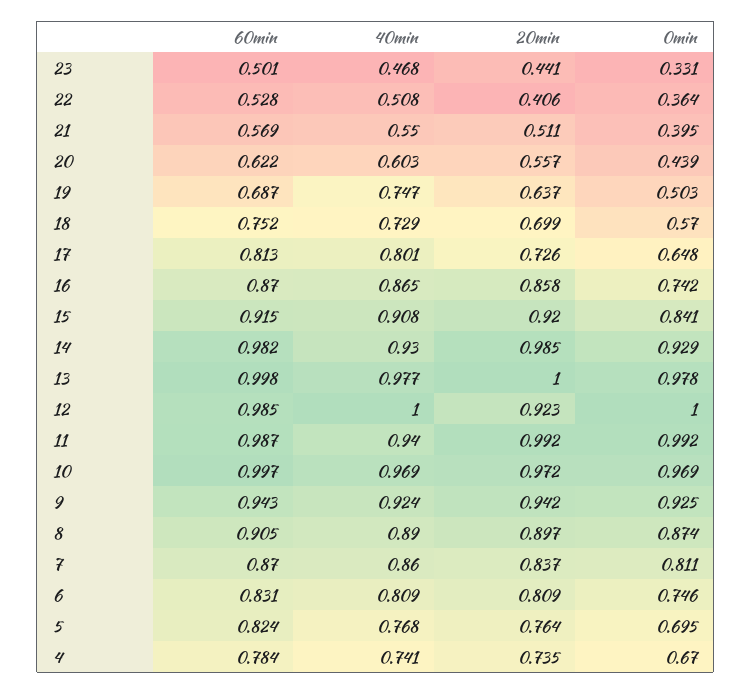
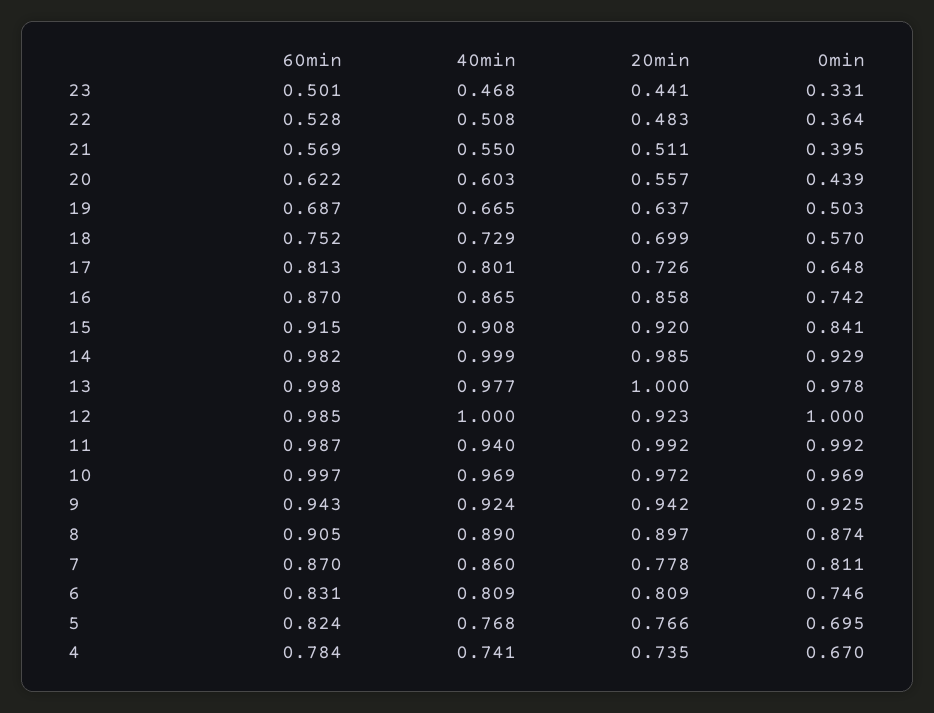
20min, 22: 0.406 -> 0.483
40min, 19: 0.747 -> 0.665
40min, 14: 0.93 -> 0.999
20min, 7: 0.837 -> 0.778
20min, 5: 0.764 -> 0.766

